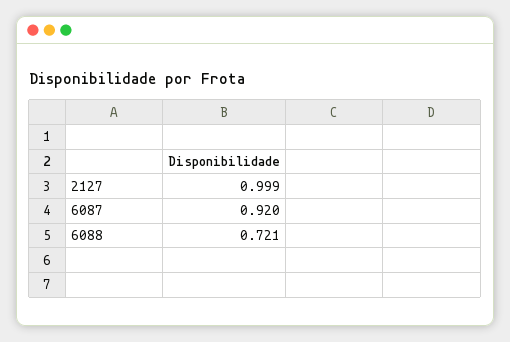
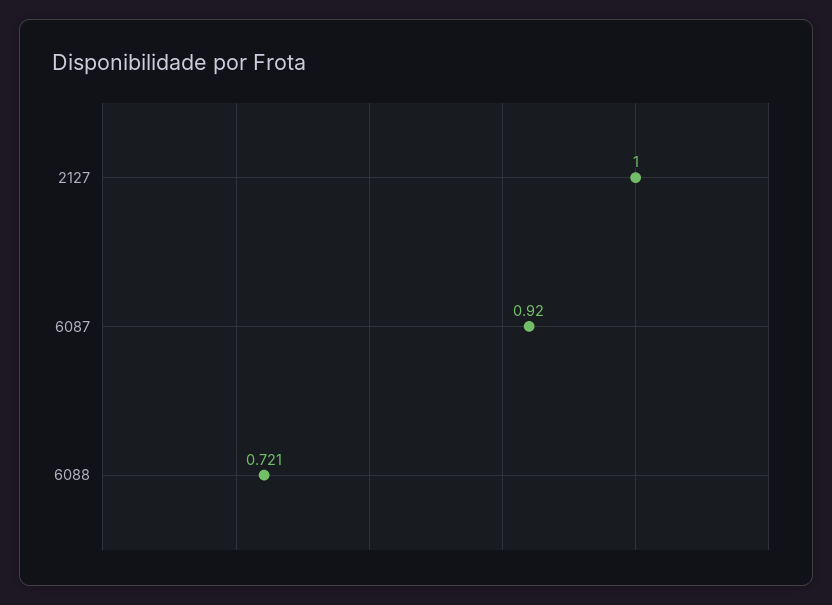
2127: 0.999 -> 1

